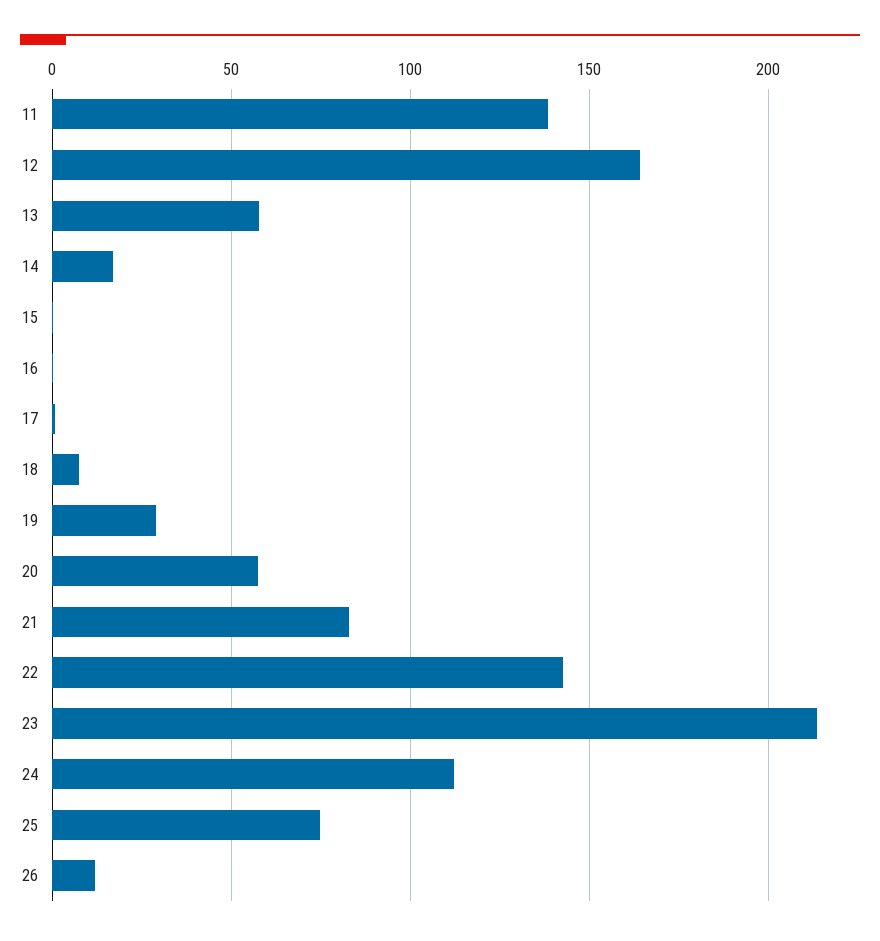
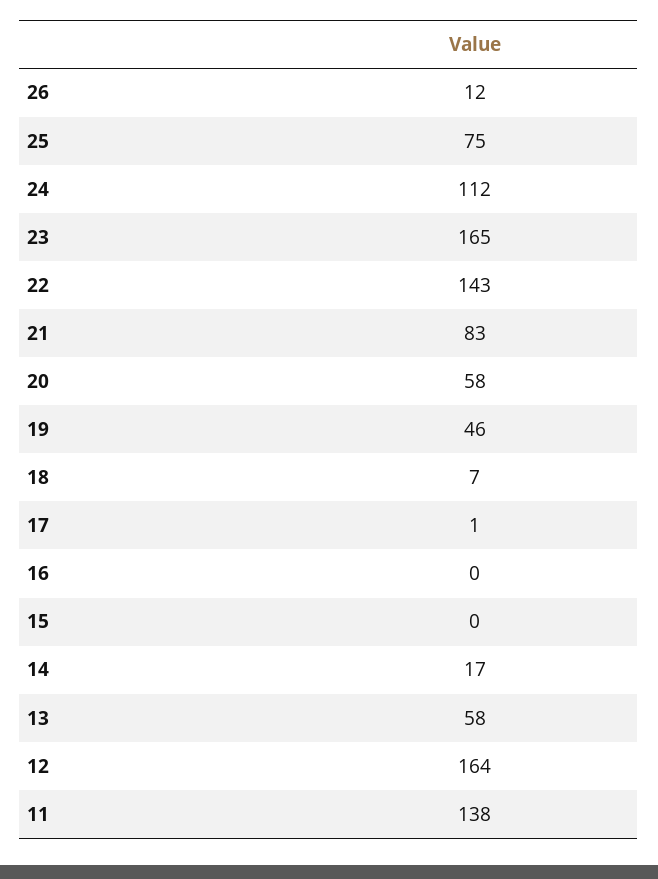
19: 30 -> 46
23: 215 -> 165

